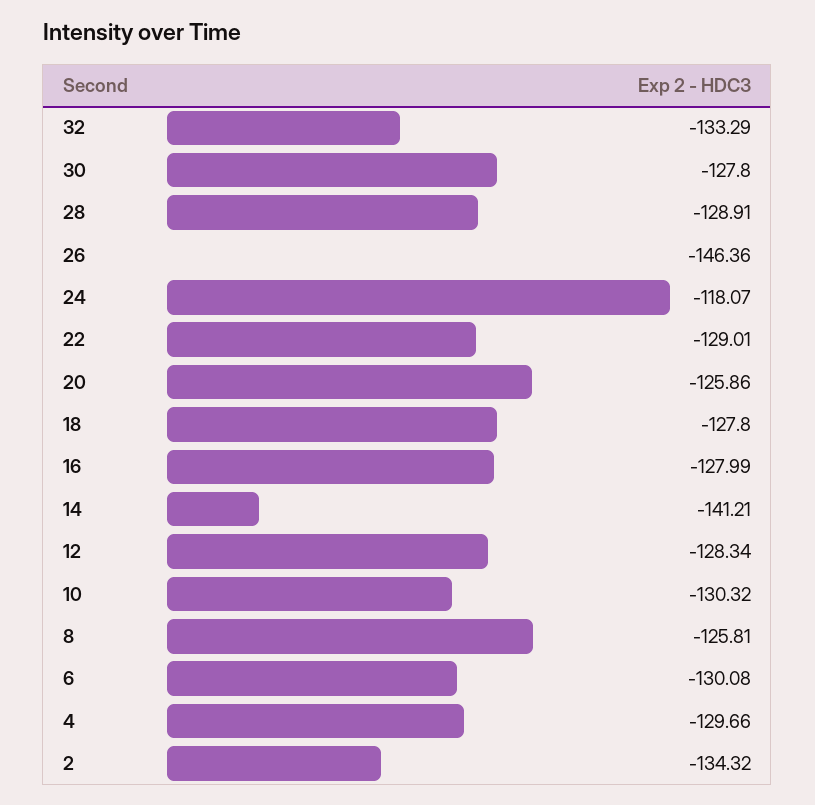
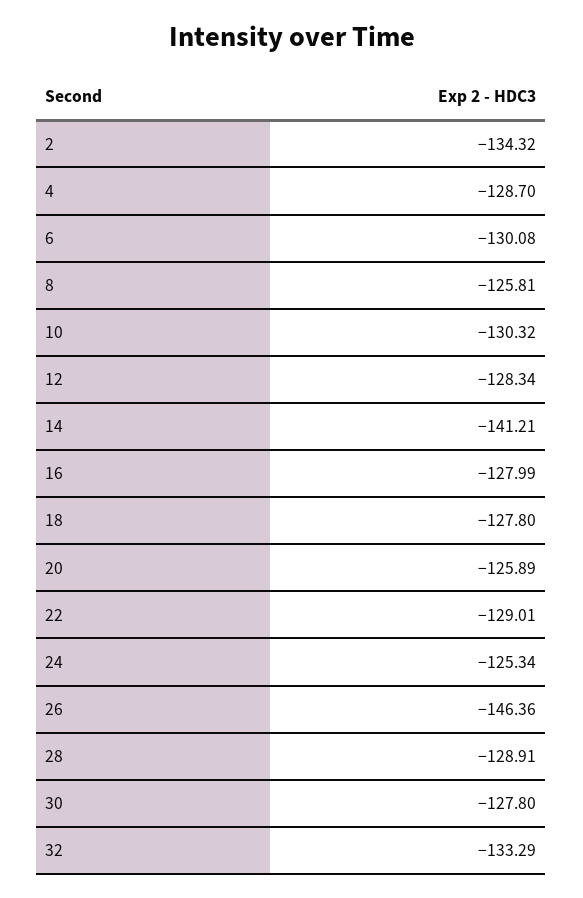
24: -118.07 -> -125.34
20: -125.86 -> -125.89
4: -129.66 -> -128.7

